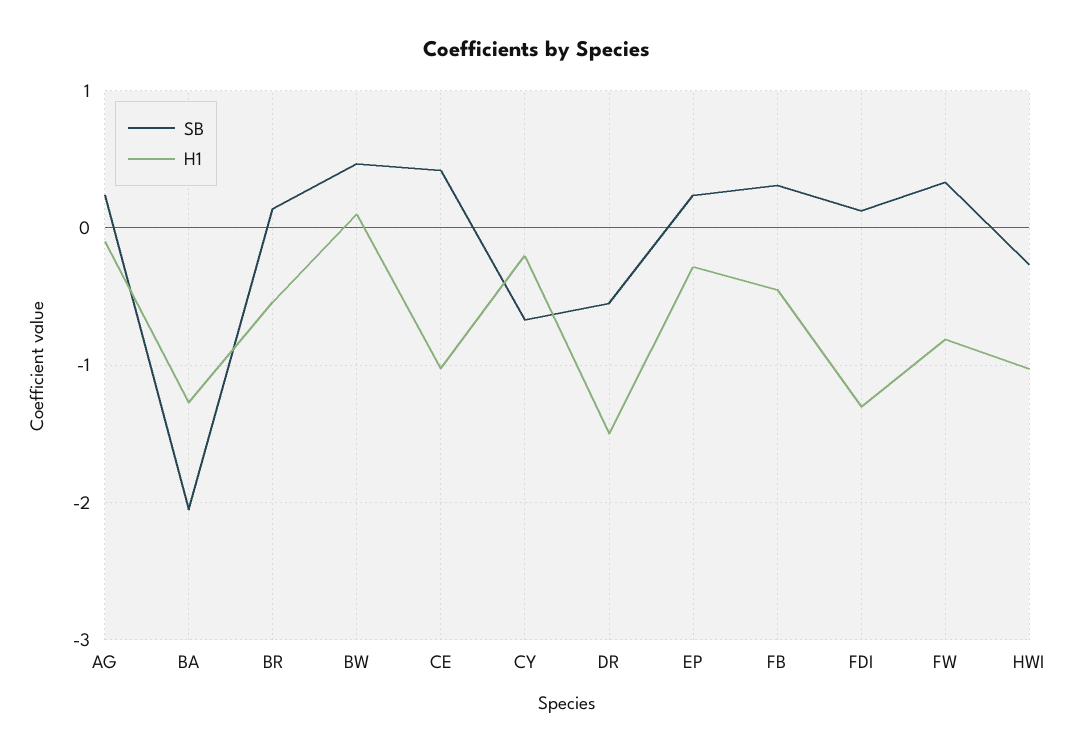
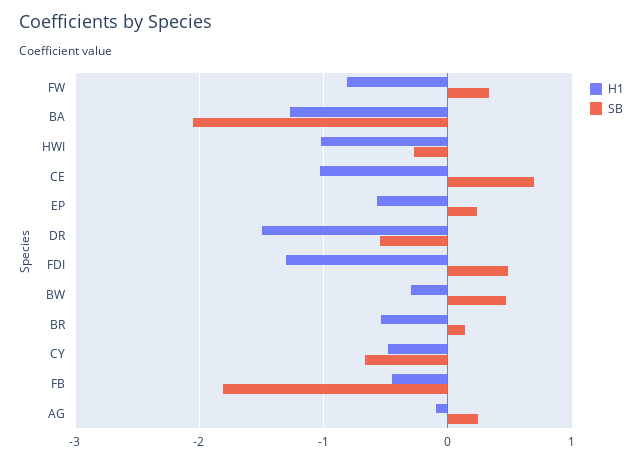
H1, BW: 0.1 -> -0.3
SB, CE: 0.4 -> 0.7
H1, CY: -0.2 -> -0.5
H1, EP: -0.3 -> -0.6
SB, FB: 0.3 -> -1.8
SB, FDI: 0.1 -> 0.5

